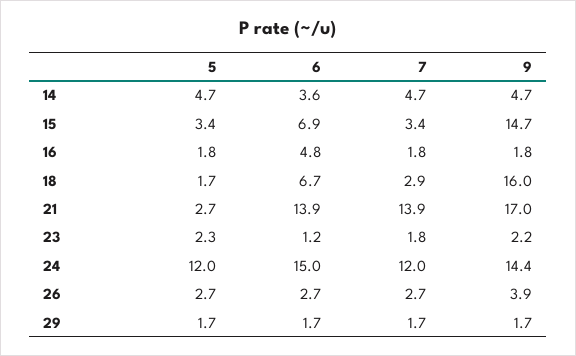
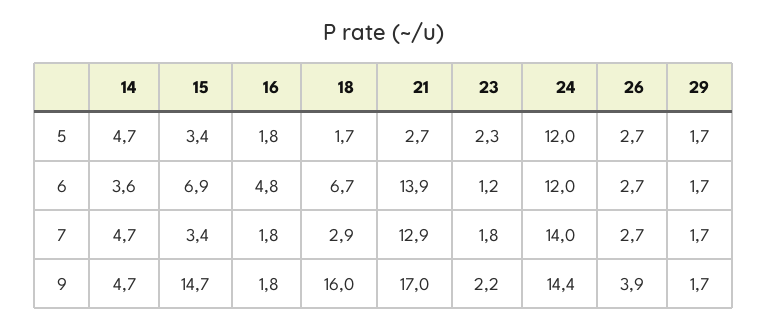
7, 21: 13.9 -> 12.9
6, 24: 15 -> 12
7, 24: 12 -> 14

